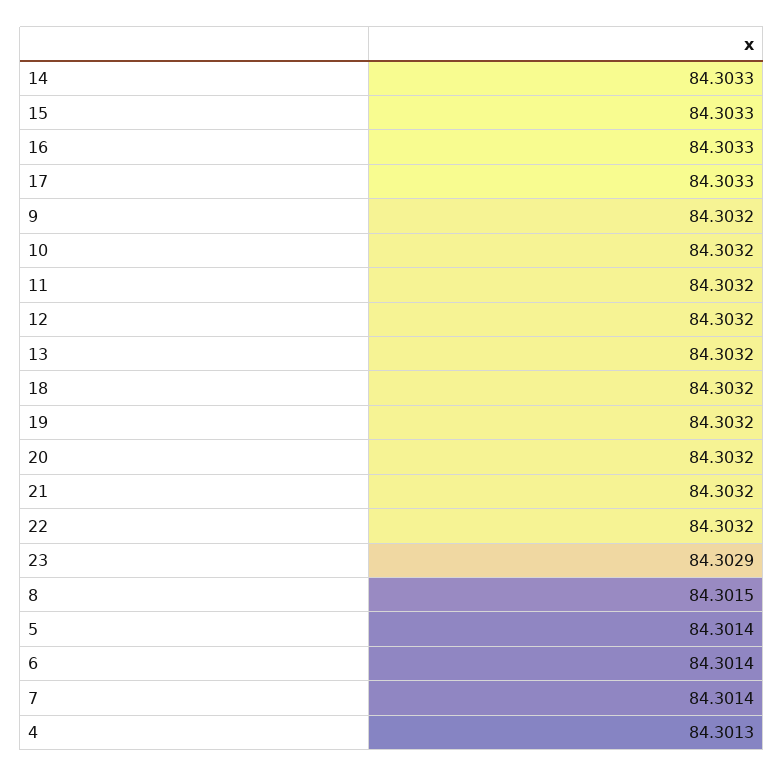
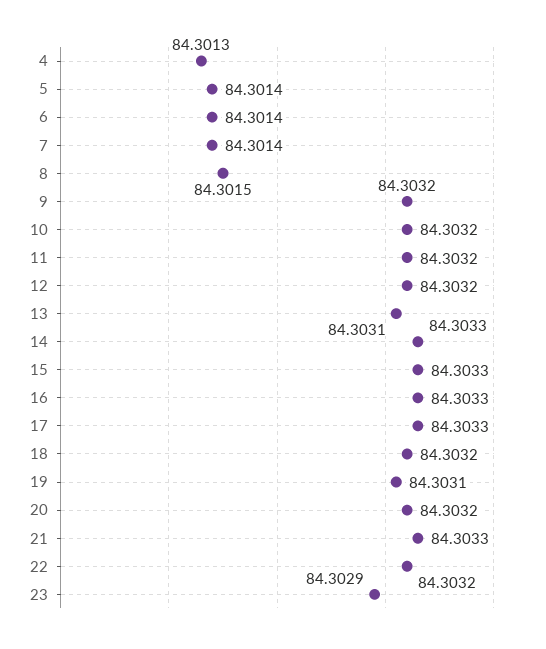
13: 84.3032 -> 84.3031
19: 84.3032 -> 84.3031
21: 84.3032 -> 84.3033

